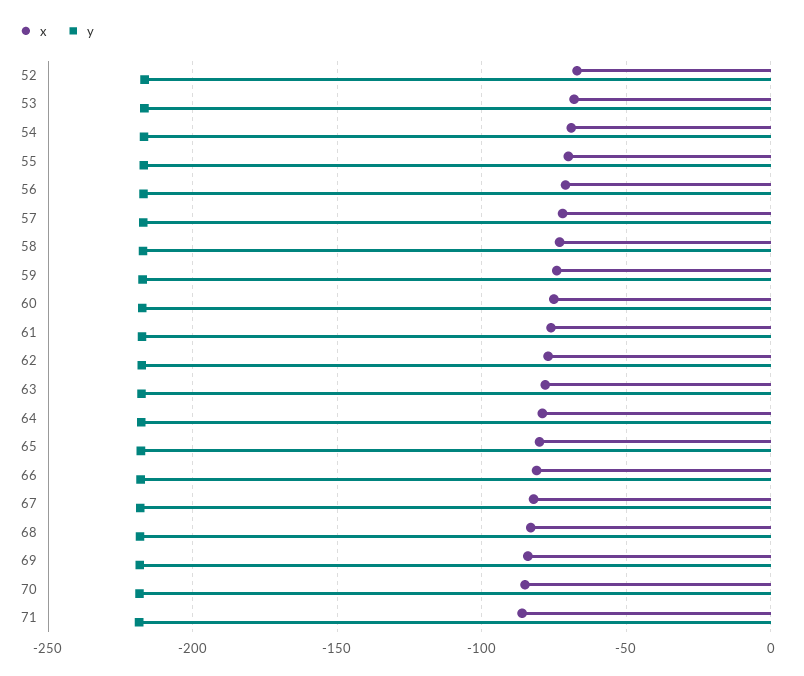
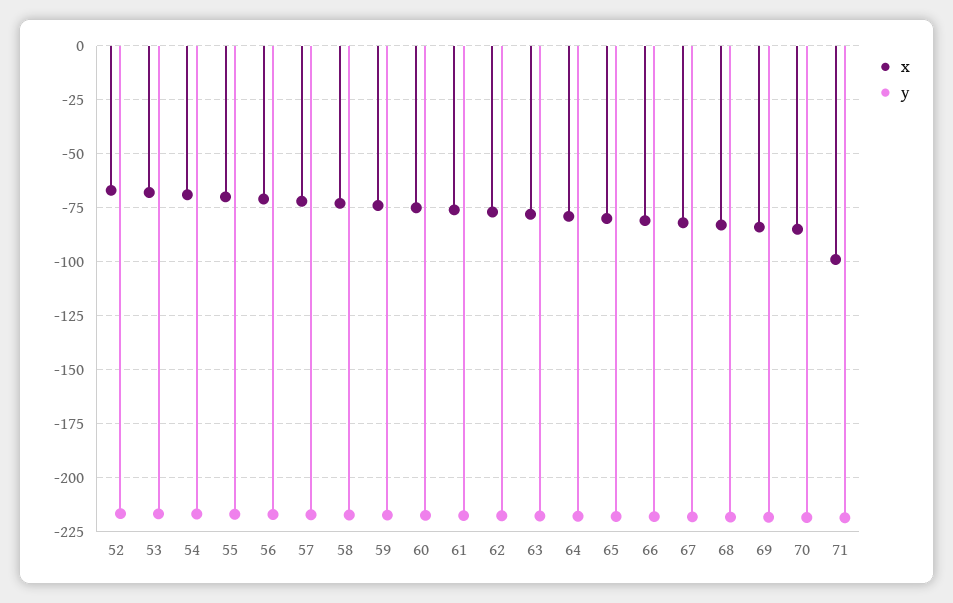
x, 71: -85 -> -100

